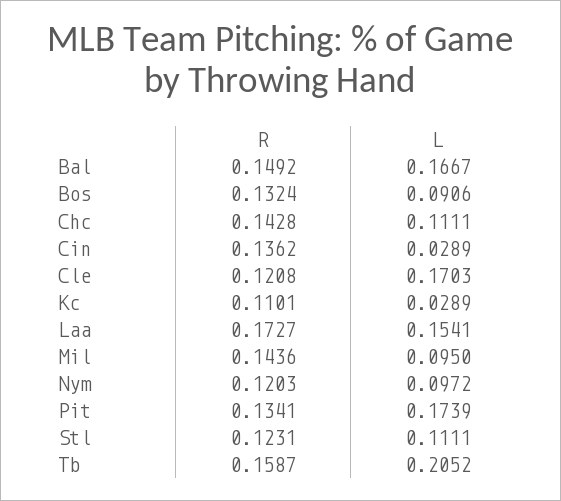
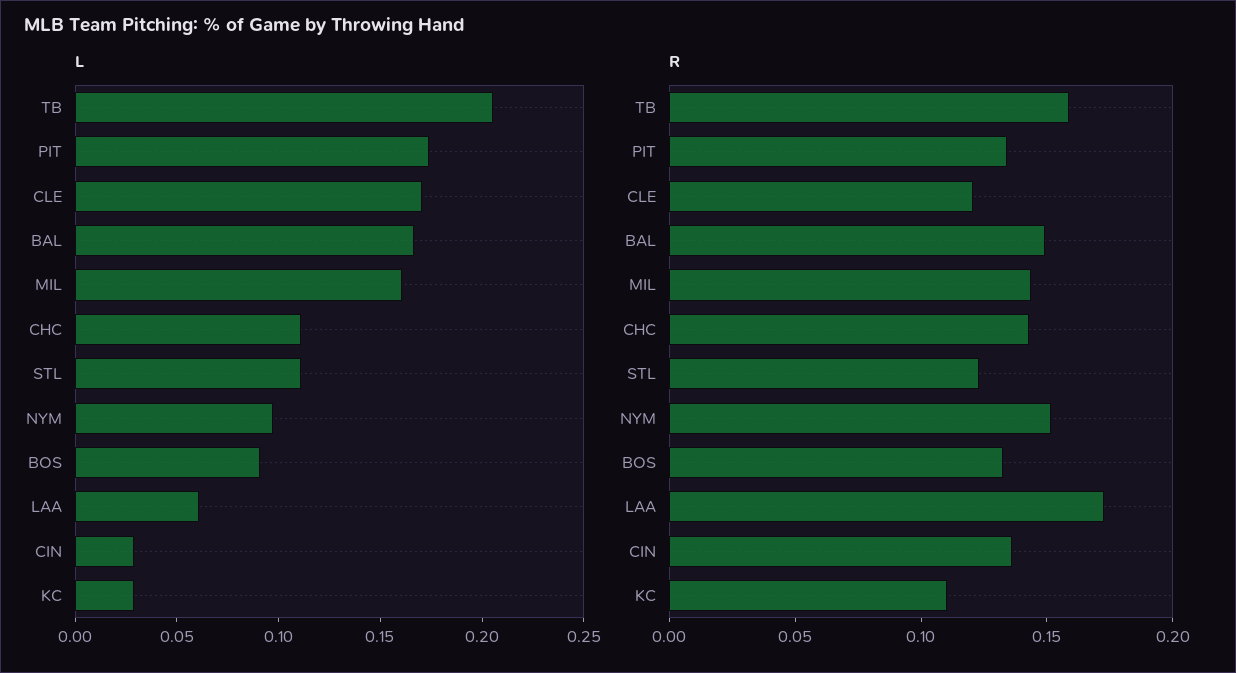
L, Laa: 0.1541 -> 0.06
L, Mil: 0.095 -> 0.16
R, Nym: 0.1203 -> 0.15

